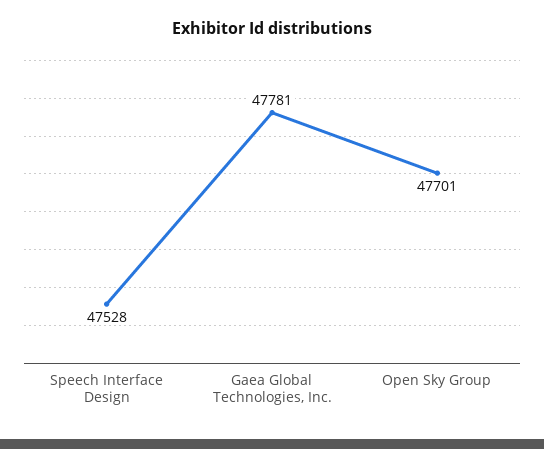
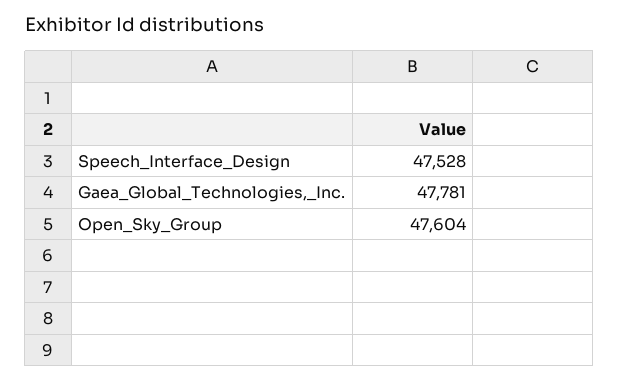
Open Sky Group: 47701 -> 47604

